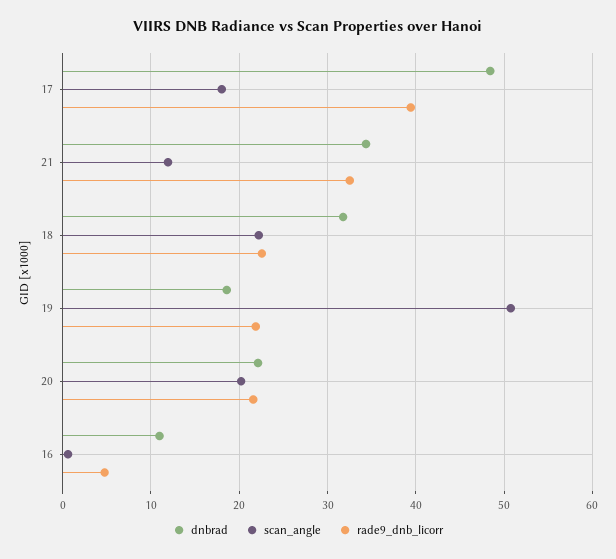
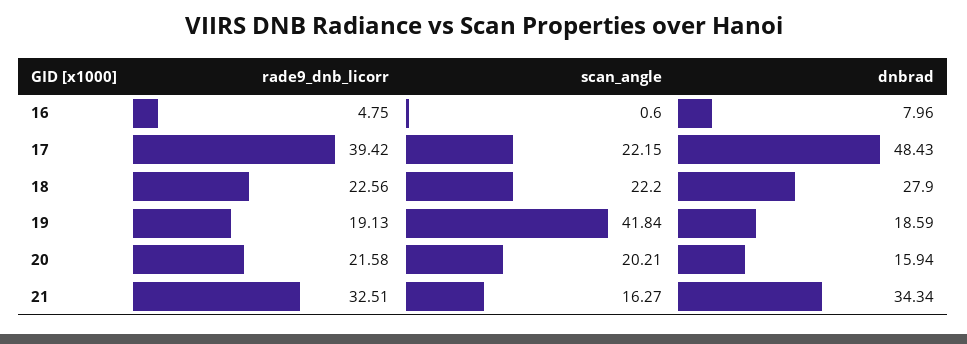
scan_angle, 17: 18 -> 22.15
scan_angle, 21: 12 -> 16.27
dnbrad, 18: 32 -> 27.9
scan_angle, 19: 51 -> 41.84
rade9_dnb_licorr, 19: 22 -> 19.13
dnbrad, 20: 22 -> 15.94
dnbrad, 16: 11 -> 7.96

